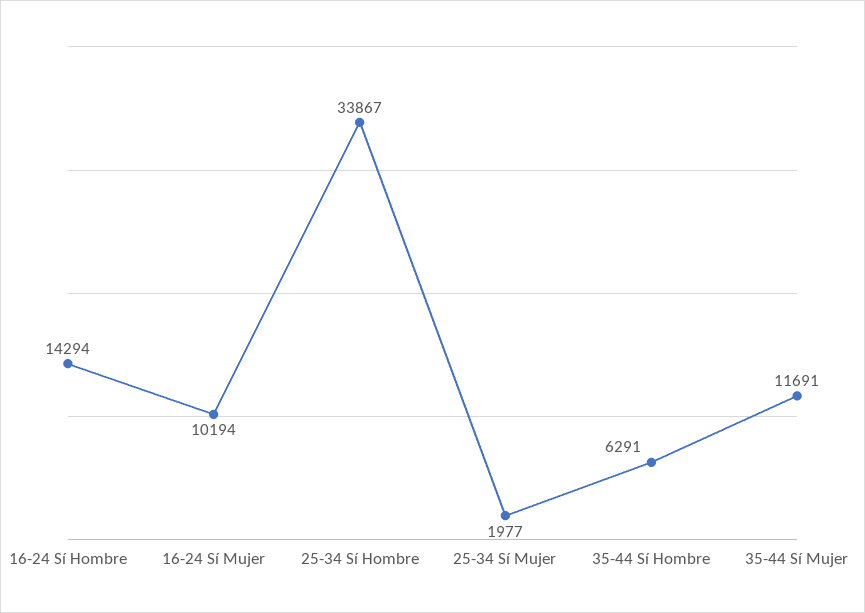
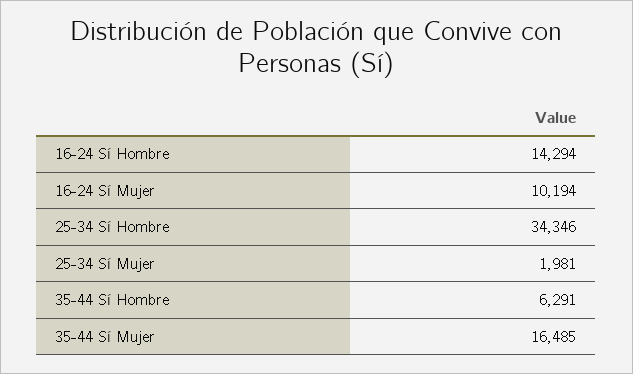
25-34 Sí Hombre: 33867 -> 34346
25-34 Sí Mujer: 1977 -> 1981
35-44 Sí Mujer: 11691 -> 16485

